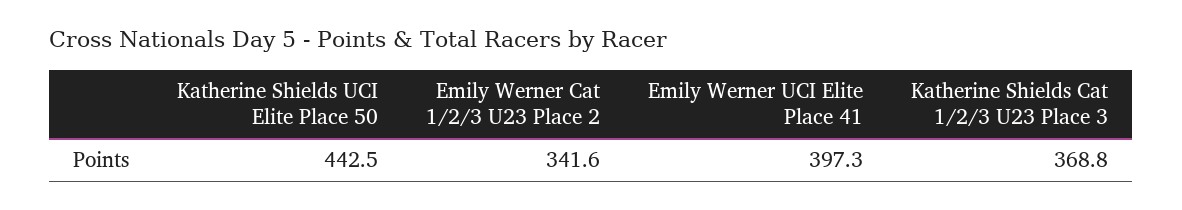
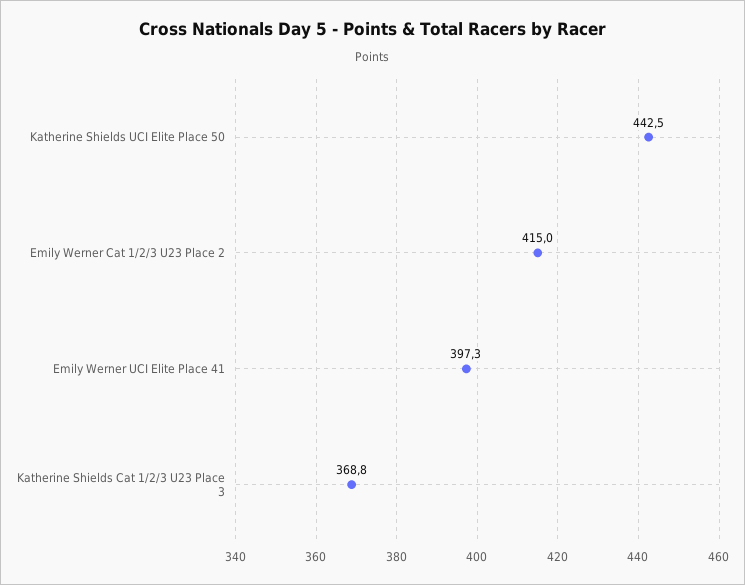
Emily Werner Cat 1/2/3 U23 Place 2: 341.6 -> 415

